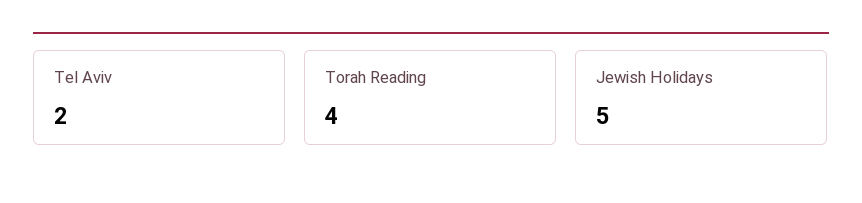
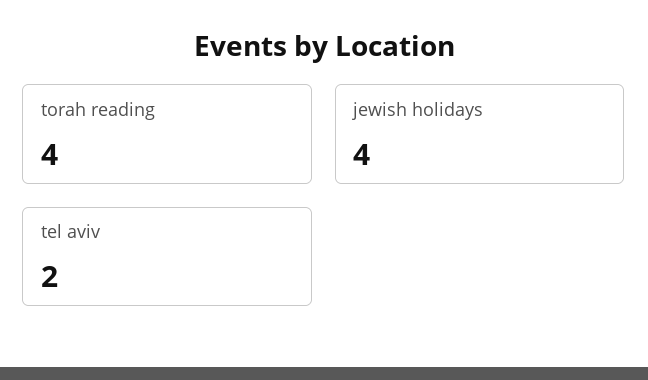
Jewish Holidays: 5 -> 4

